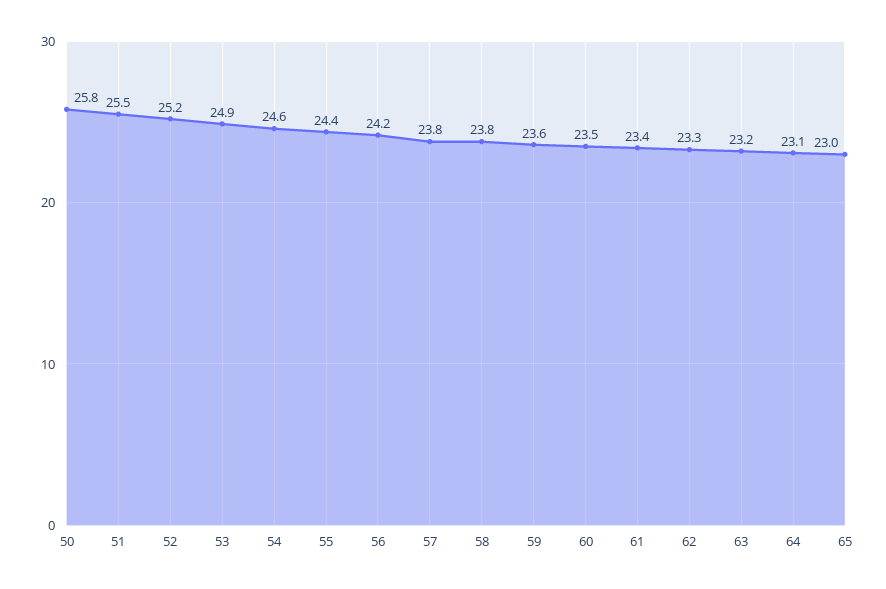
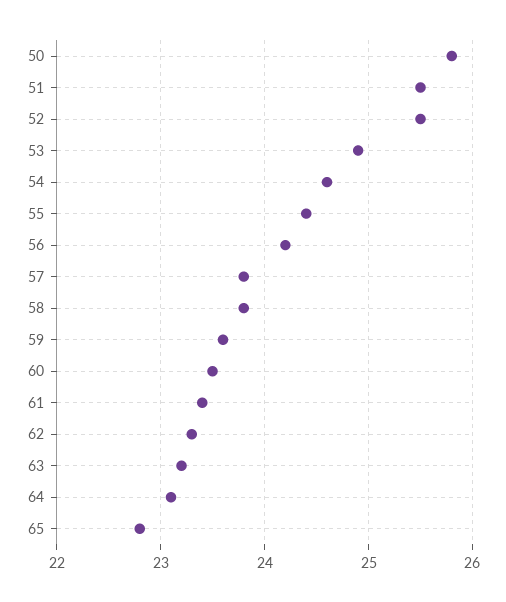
52: 25.2 -> 25.5
65: 23 -> 22.8

